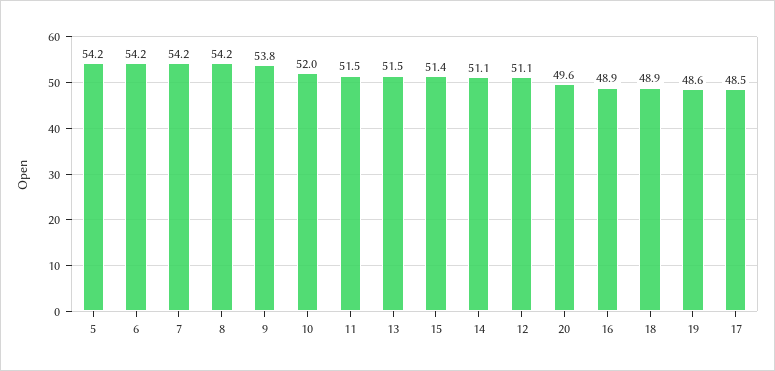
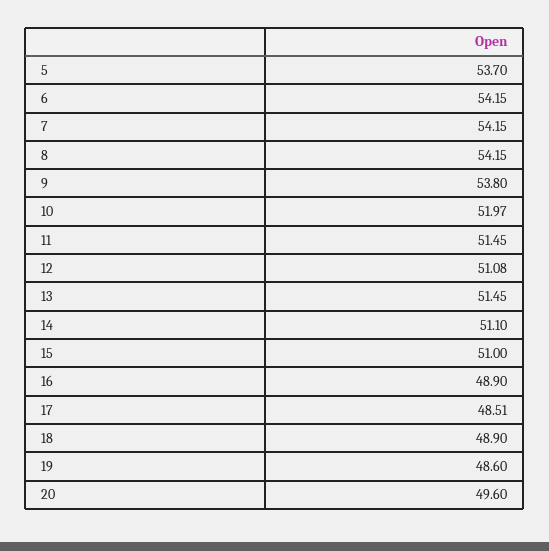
5: 54.2 -> 53.7
15: 51.4 -> 51

